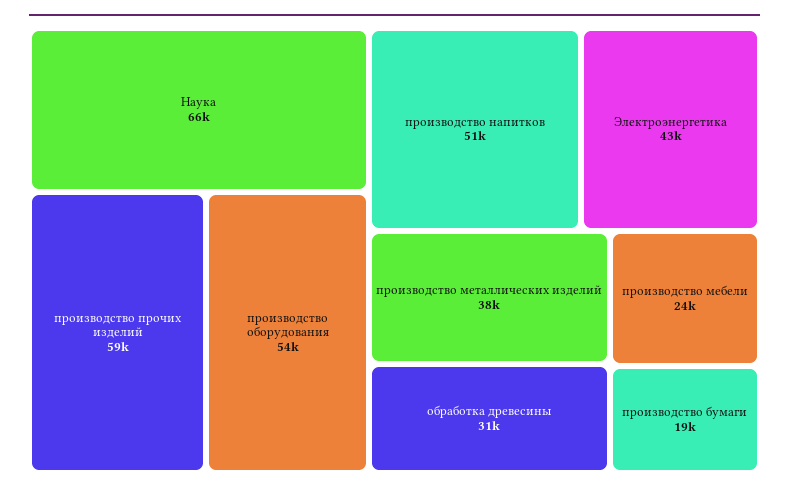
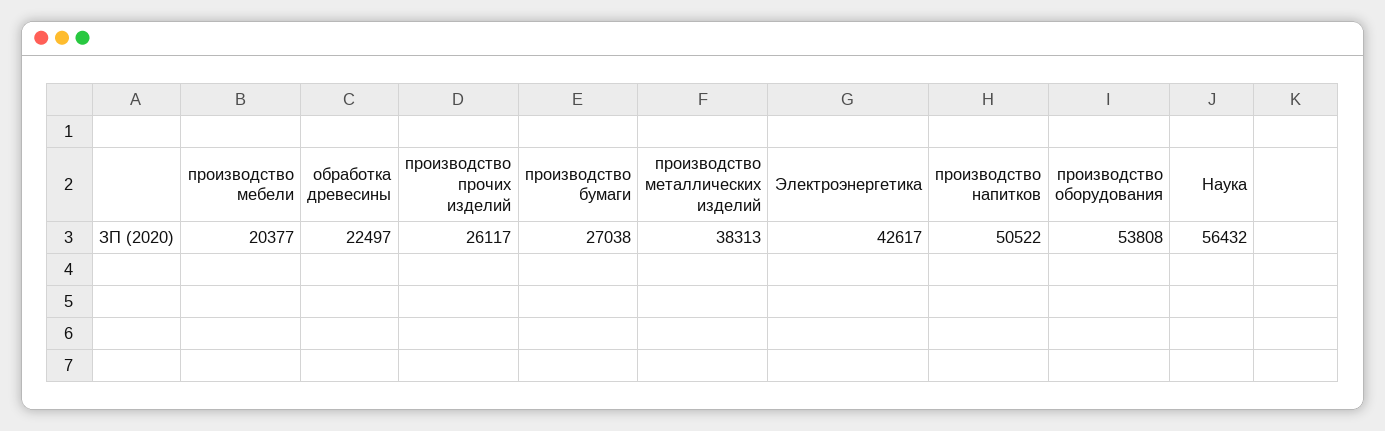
Наука: 66000 -> 56432
производство прочих изделий: 59000 -> 26117
обработка древесины: 31000 -> 22497
производство мебели: 24000 -> 20377
производство бумаги: 19000 -> 27038

